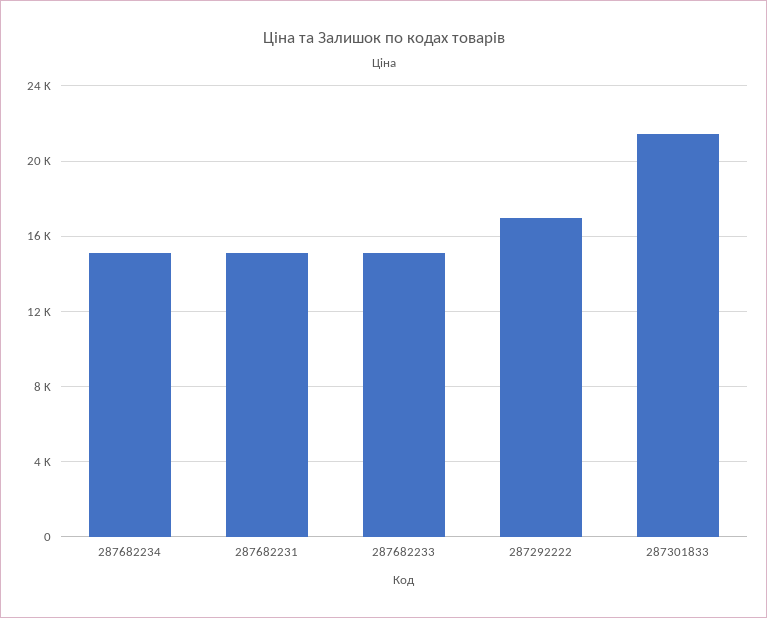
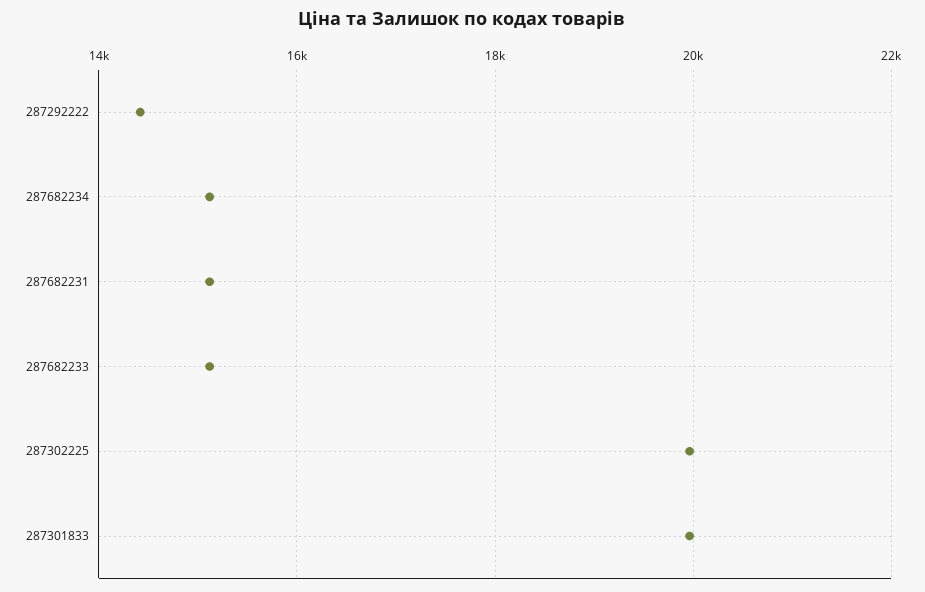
287292222: 17000 -> 14400
287301833: 21500 -> 20000
287302225: none -> 20000

